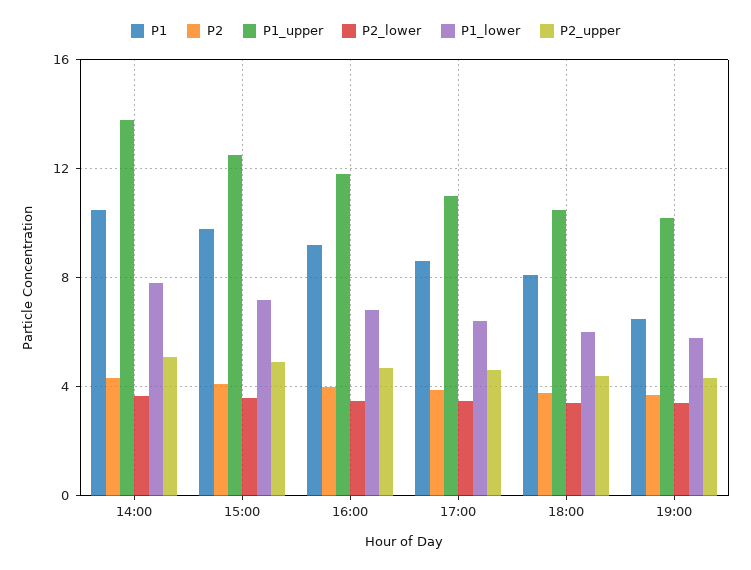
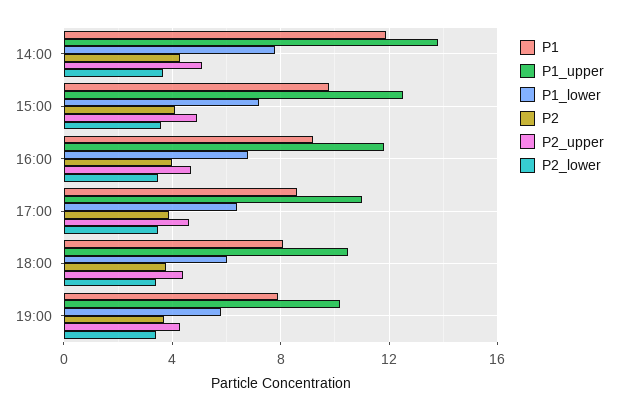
P1, 14:00: 10.5 -> 12
P1, 19:00: 6.5 -> 8

